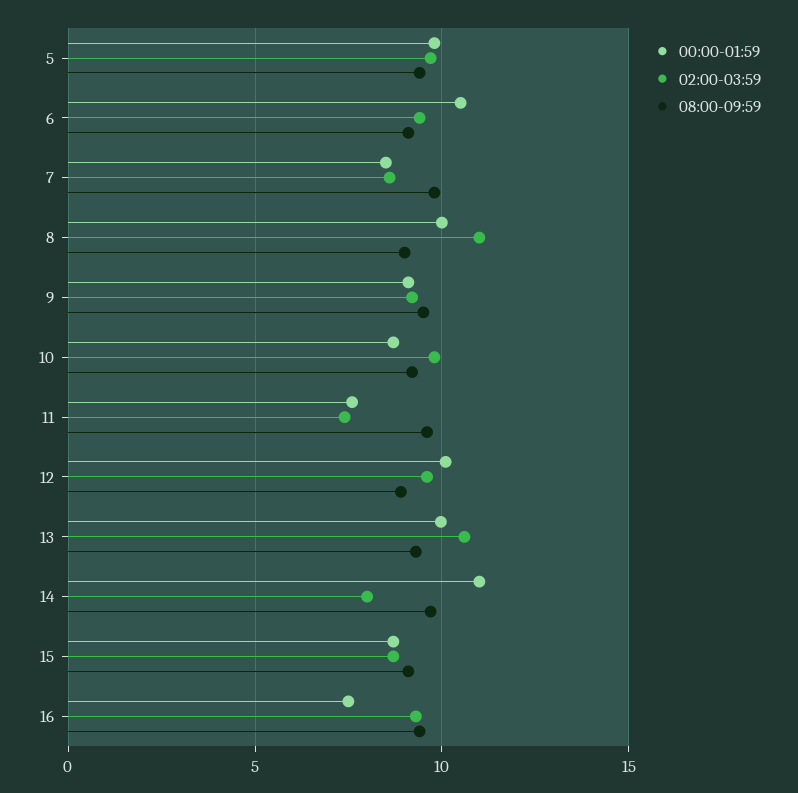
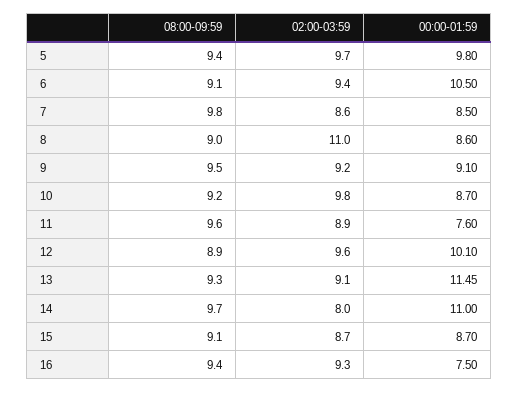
00:00-01:59, 8: 10 -> 8.6
02:00-03:59, 11: 7.5 -> 8.9
00:00-01:59, 13: 10 -> 11.45
02:00-03:59, 13: 10.5 -> 9.1

